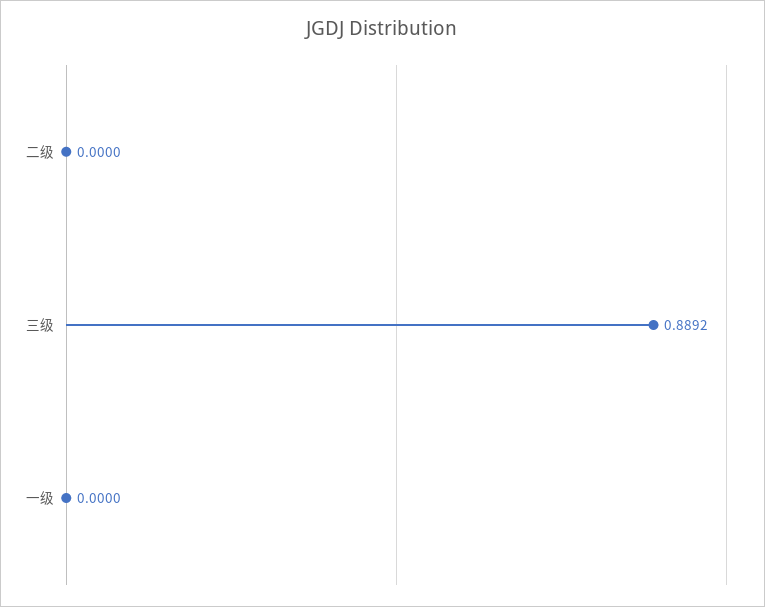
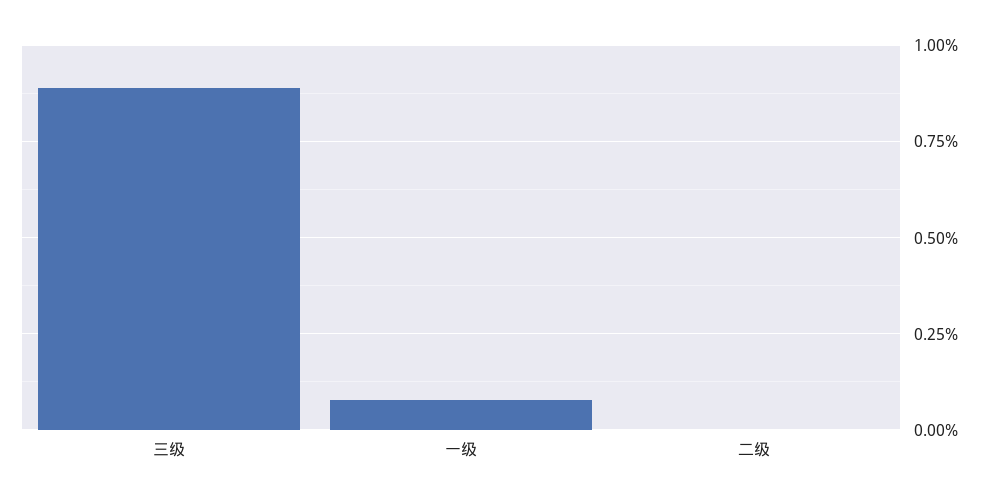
一级: 0 -> 0.075

